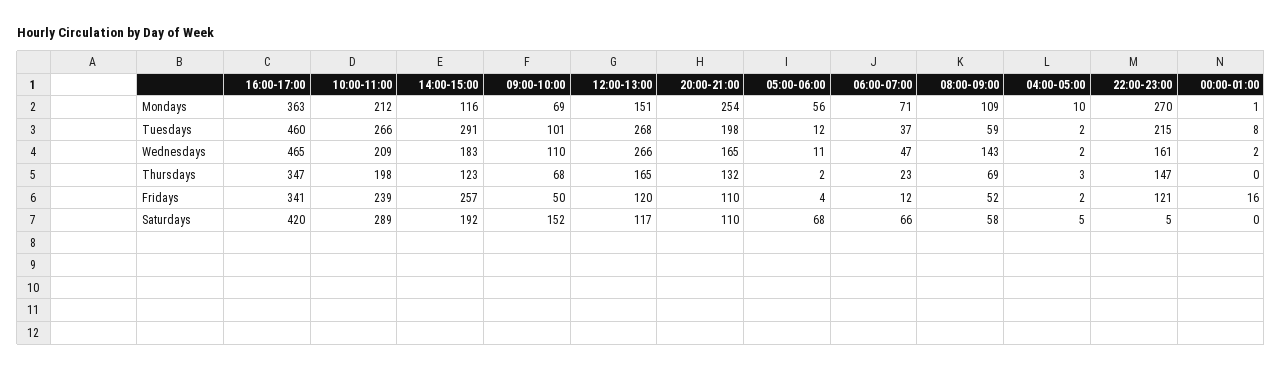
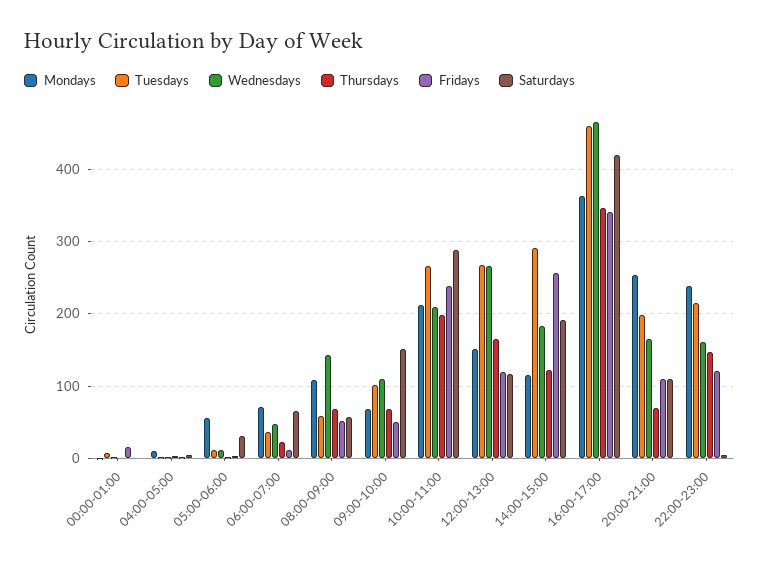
Mondays, 22:00-23:00: 270 -> 240
Thursdays, 20:00-21:00: 132 -> 70
Saturdays, 05:00-06:00: 68 -> 30

